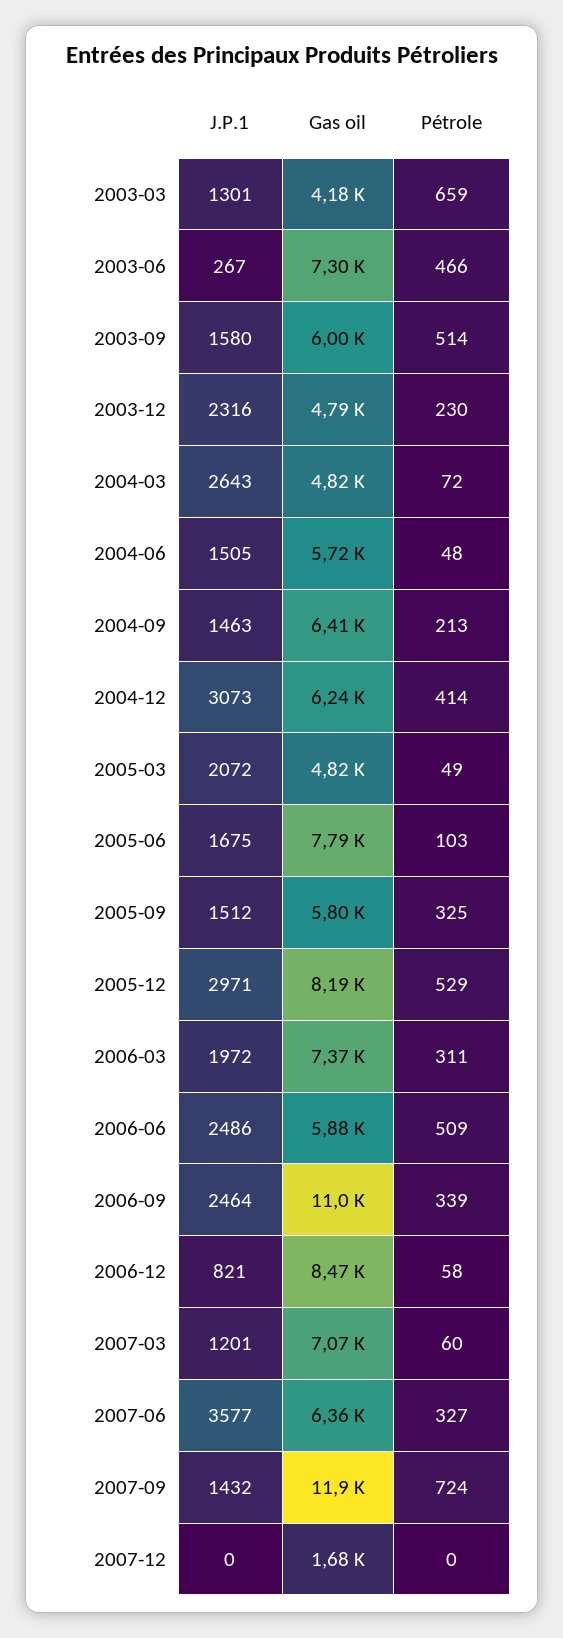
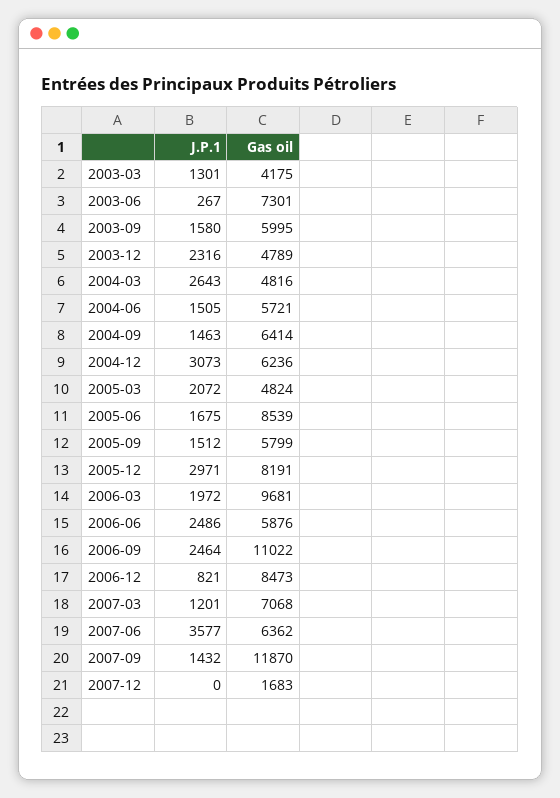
Pétrole, 2003-03: 659 -> none
Pétrole, 2003-06: 466 -> none
Pétrole, 2003-09: 514 -> none
Pétrole, 2003-12: 230 -> none
Pétrole, 2004-03: 72 -> none
Pétrole, 2004-06: 48 -> none
Pétrole, 2004-09: 213 -> none
Pétrole, 2004-12: 414 -> none
Pétrole, 2005-03: 49 -> none
Gas oil, 2005-06: 7790 -> 8539
Pétrole, 2005-06: 103 -> none
Pétrole, 2005-09: 325 -> none
Pétrole, 2005-12: 529 -> none
Gas oil, 2006-03: 7370 -> 9681
Pétrole, 2006-03: 311 -> none
Pétrole, 2006-06: 509 -> none
Pétrole, 2006-09: 339 -> none
Pétrole, 2006-12: 58 -> none
Pétrole, 2007-03: 60 -> none
Pétrole, 2007-06: 327 -> none
Pétrole, 2007-09: 724 -> none
Pétrole, 2007-12: 0 -> none

